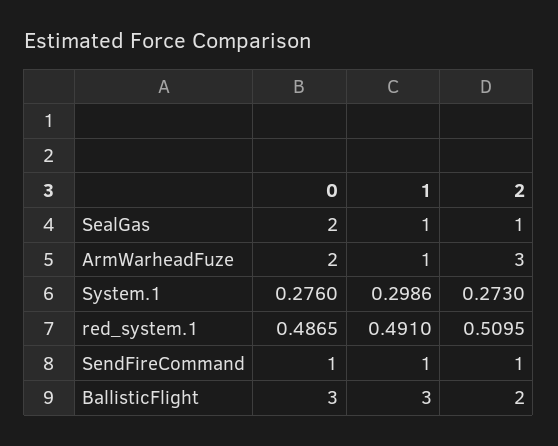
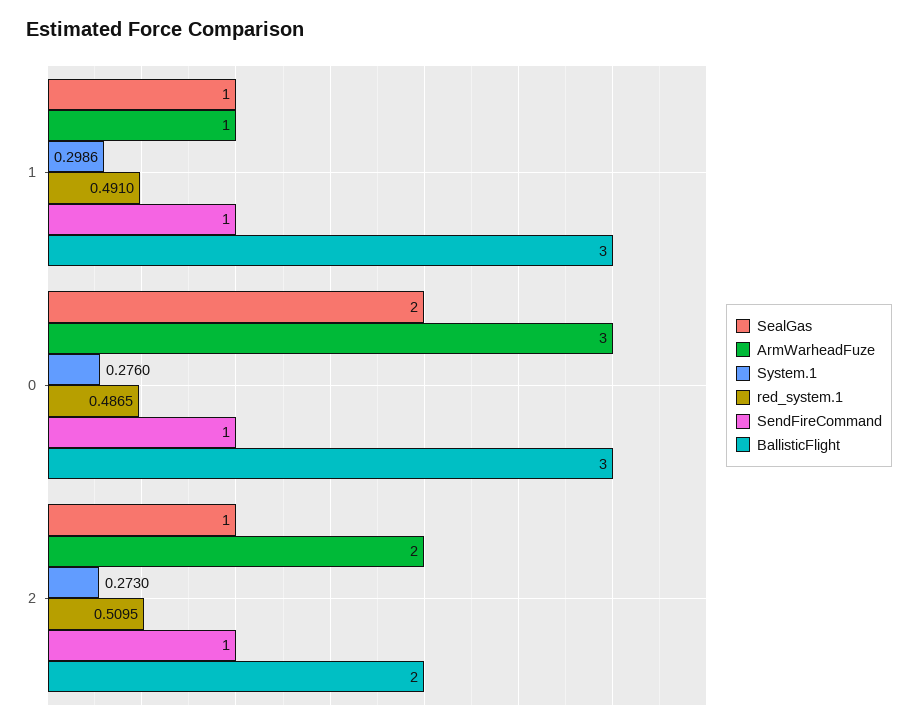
ArmWarheadFuze, 0: 2 -> 3
ArmWarheadFuze, 2: 3 -> 2

